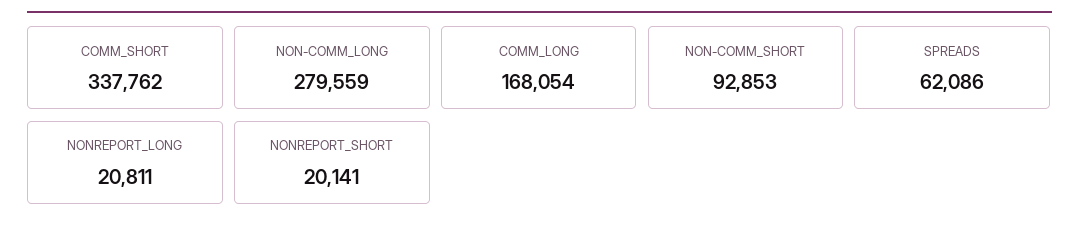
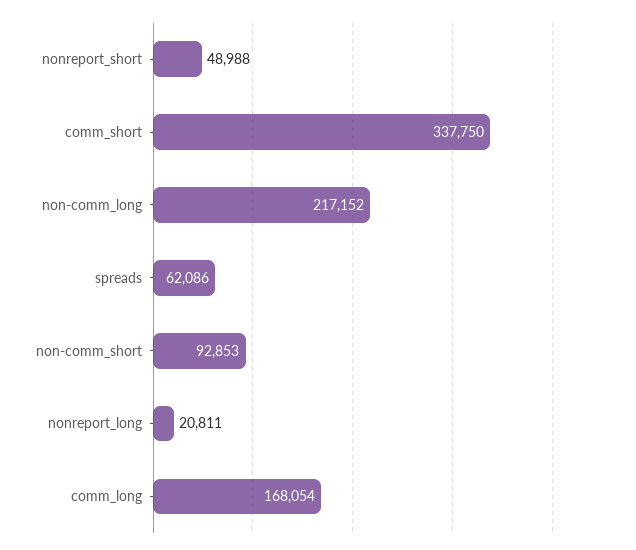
COMM_SHORT: 337762 -> 337750
NON-COMM_LONG: 279559 -> 217152
NONREPORT_SHORT: 20141 -> 48988

